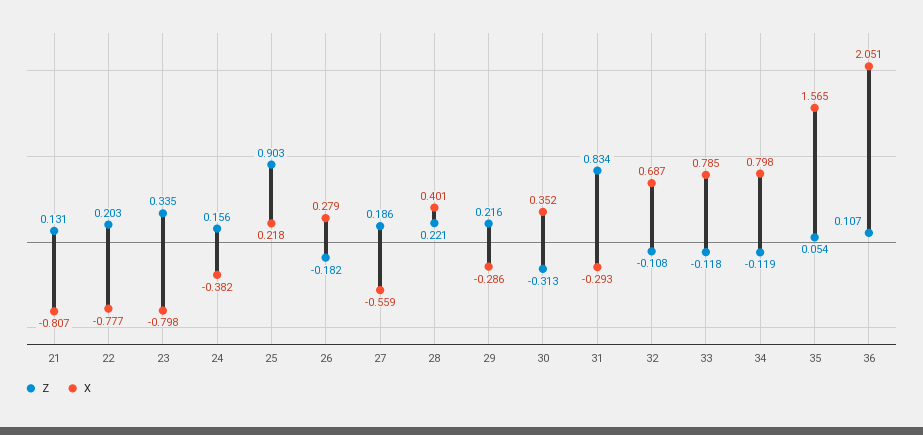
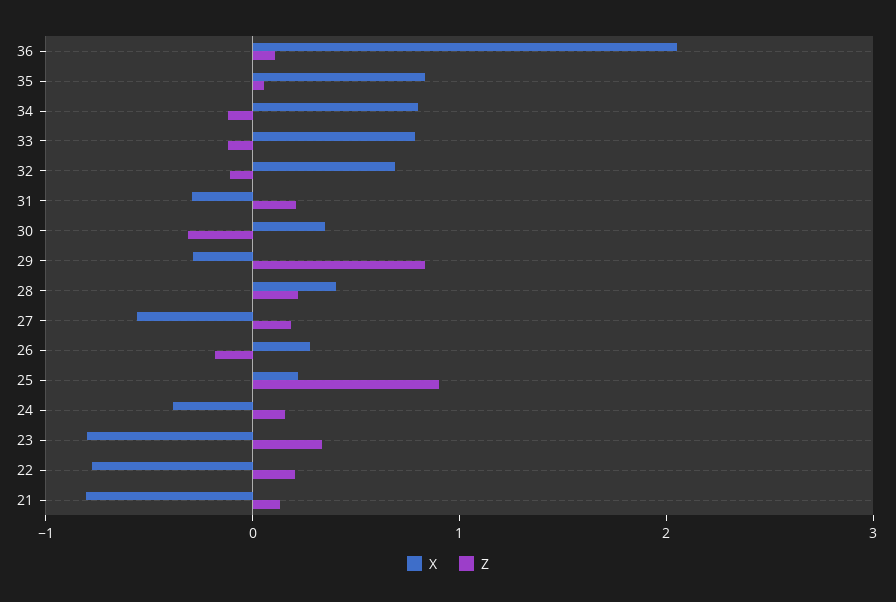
Z, 29: 0.216 -> 0.8
Z, 31: 0.834 -> 0.2
X, 35: 1.565 -> 0.8

